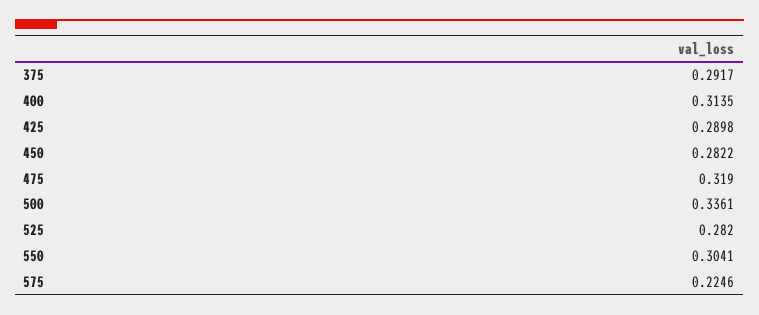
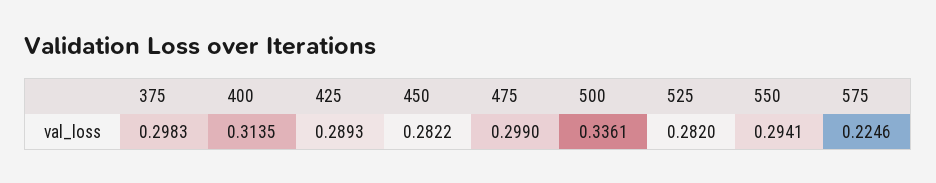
375: 0.2917 -> 0.2983
425: 0.2898 -> 0.2893
475: 0.319 -> 0.299
550: 0.3041 -> 0.2941

